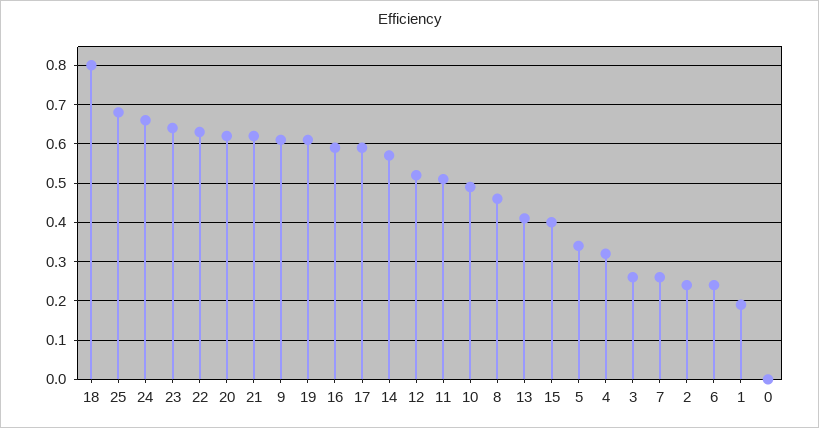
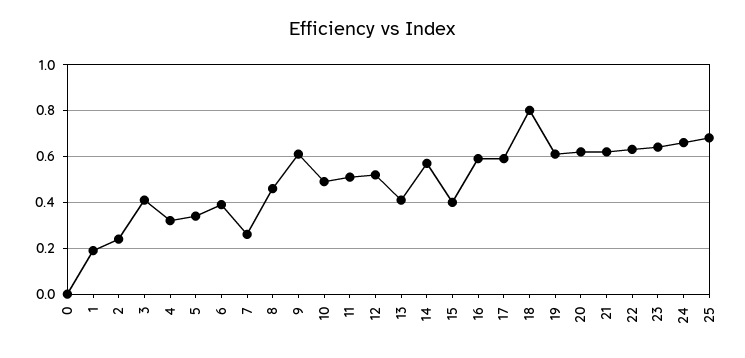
3: 0.25 -> 0.4
6: 0.25 -> 0.4

